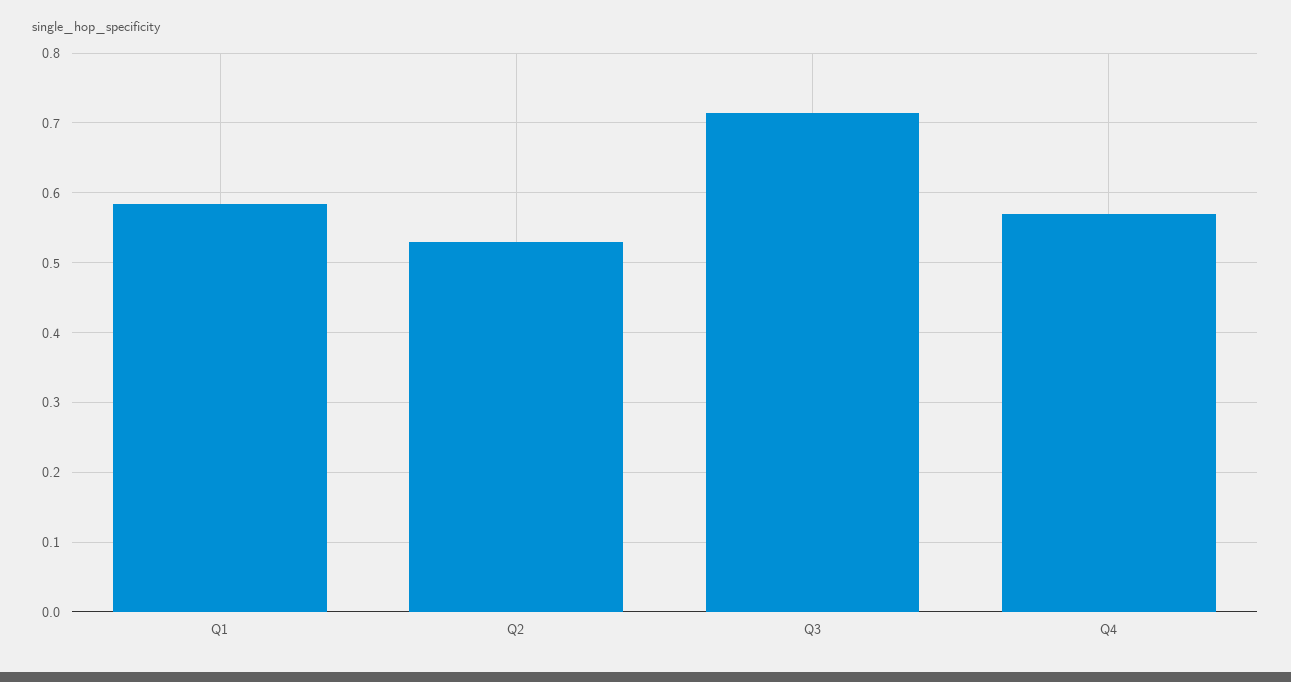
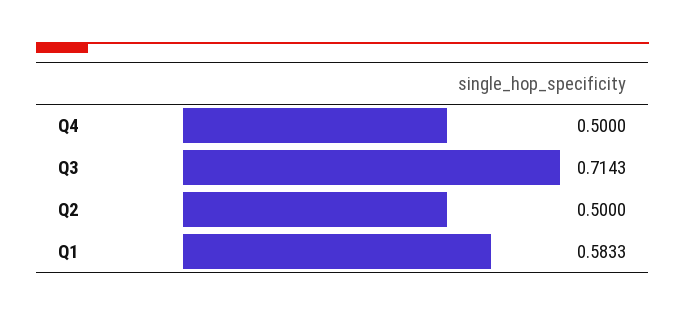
Q2: 0.53 -> 0.5
Q4: 0.57 -> 0.5

